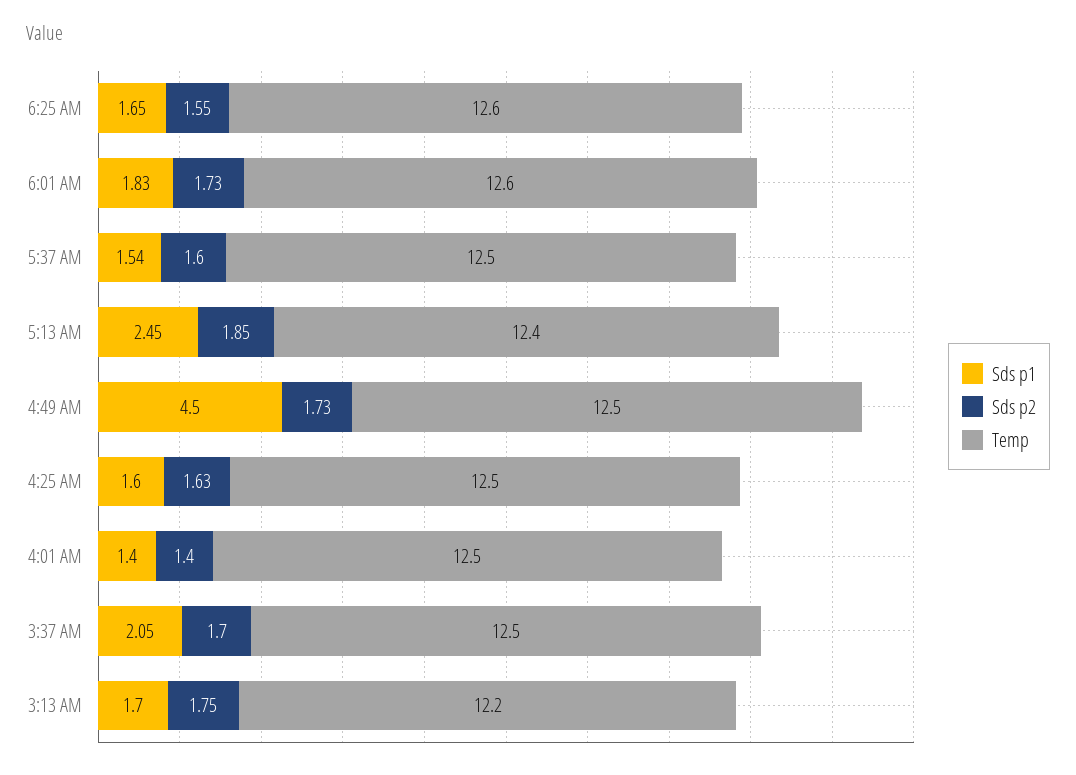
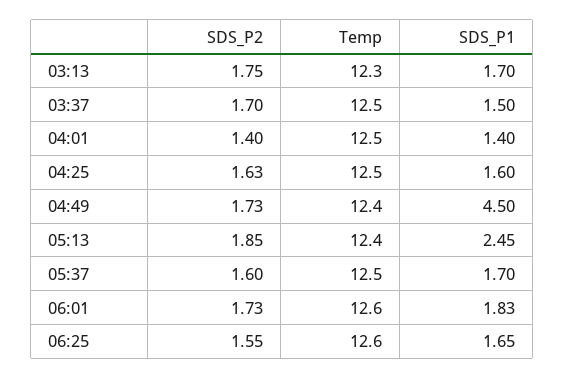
Sds p1, 5:37 AM: 1.54 -> 1.7
Temp, 4:49 AM: 12.5 -> 12.4
Sds p1, 3:37 AM: 2.05 -> 1.5
Temp, 3:13 AM: 12.2 -> 12.3

